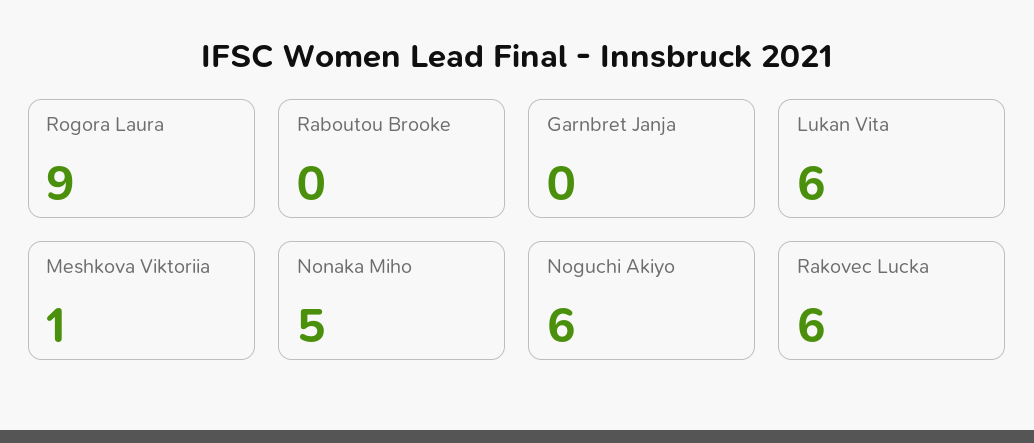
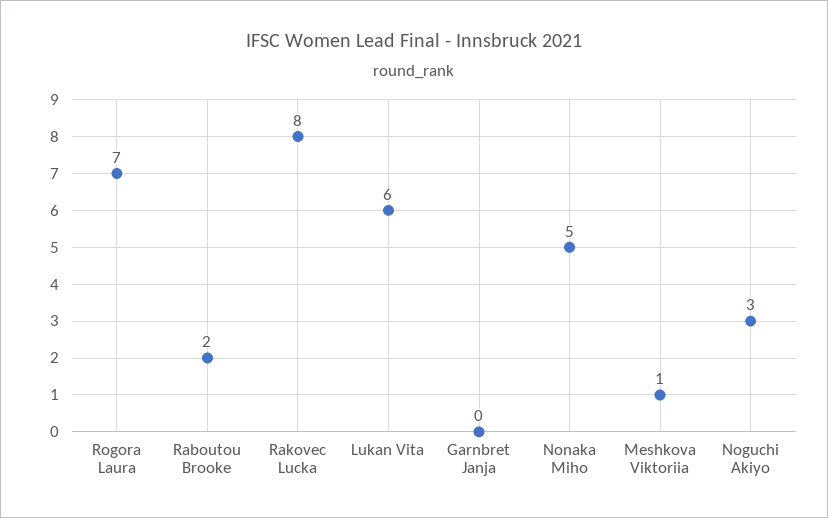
Rogora Laura: 9 -> 7
Raboutou Brooke: 0 -> 2
Noguchi Akiyo: 6 -> 3
Rakovec Lucka: 6 -> 8

